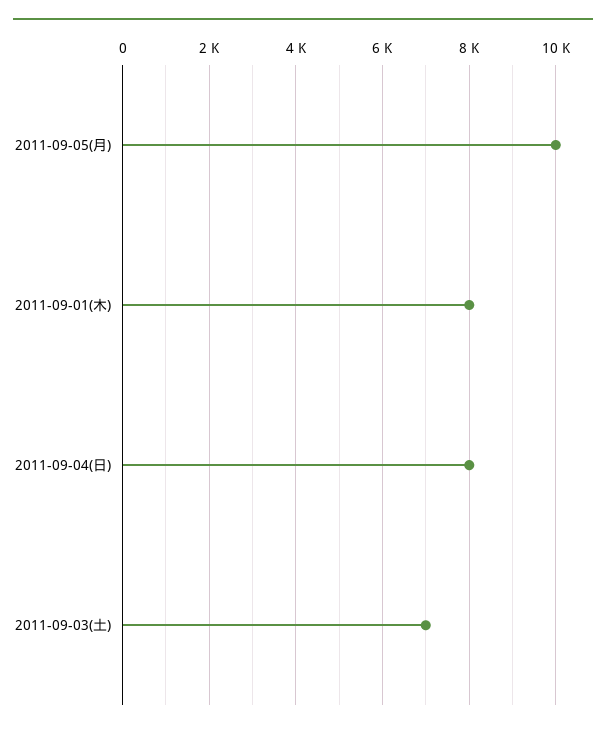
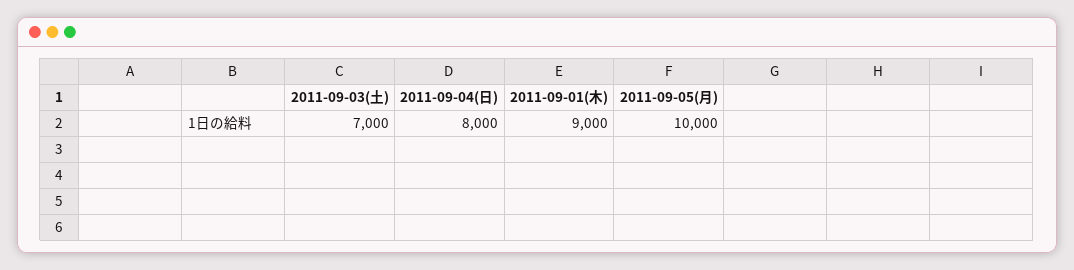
2011-09-01(木): 8000 -> 9000

